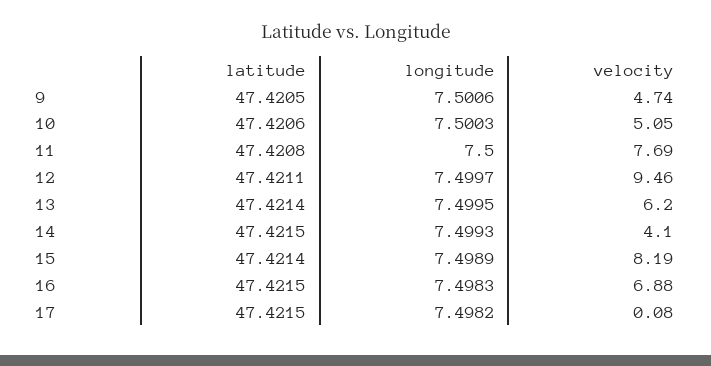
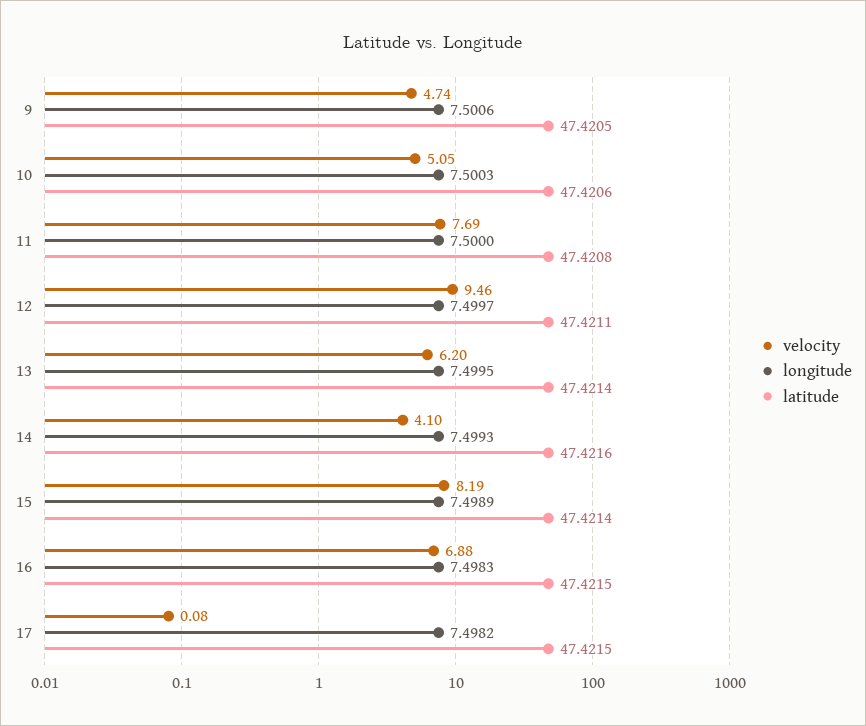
latitude, 14: 47.4215 -> 47.4216

